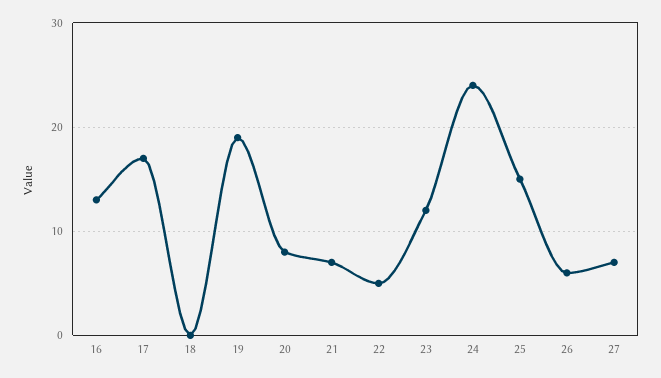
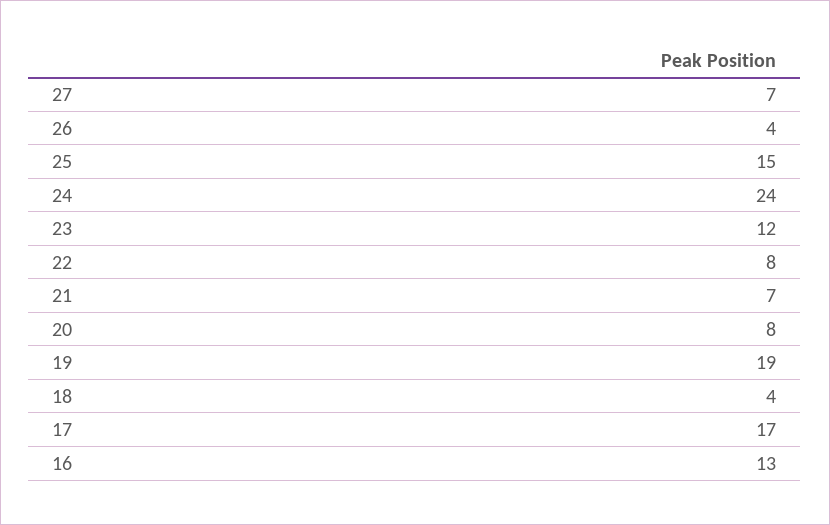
18: 0 -> 4
22: 5 -> 8
26: 6 -> 4

